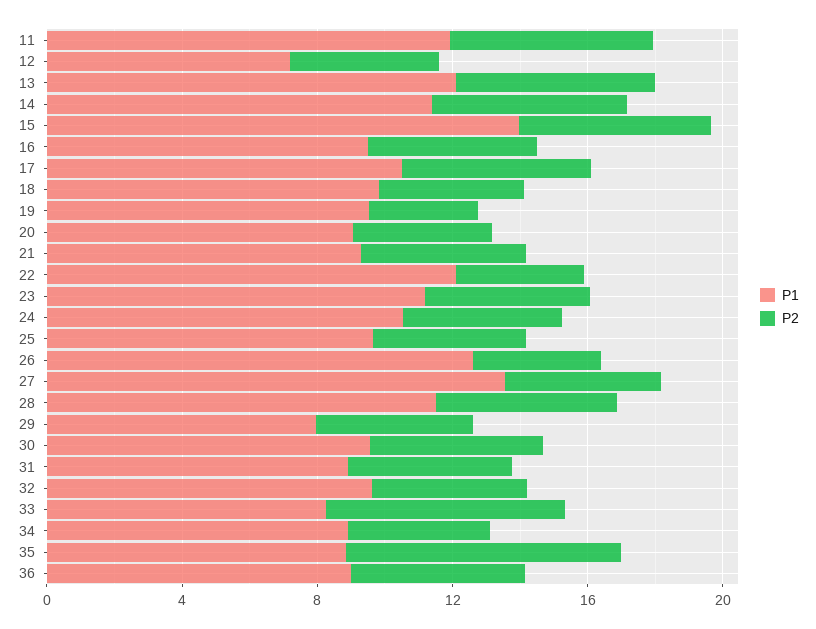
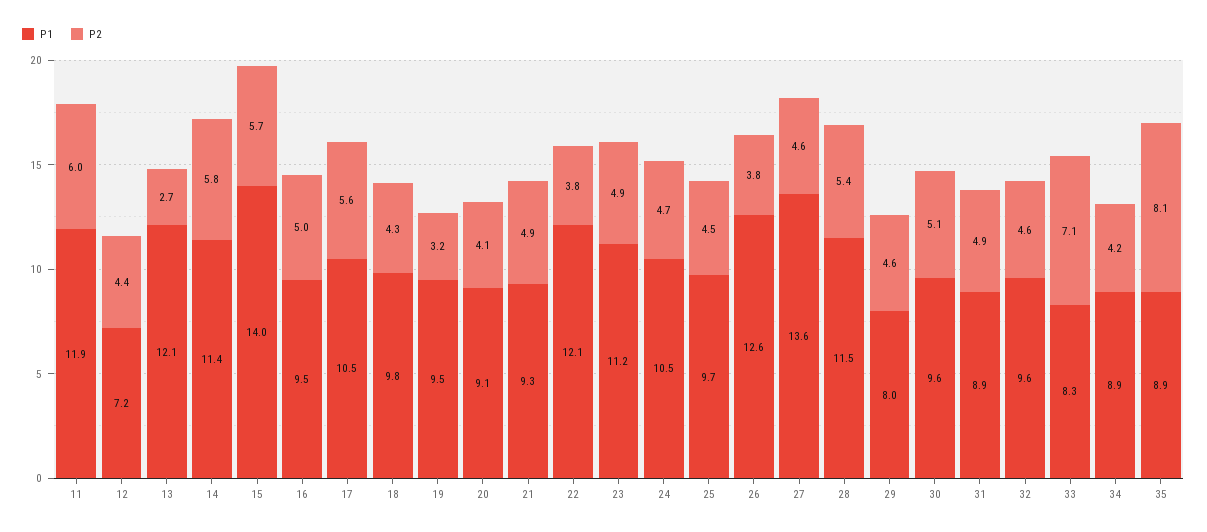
P2, 13: 6 -> 2.7
P1, 36: 9 -> none
P2, 36: 5 -> none

